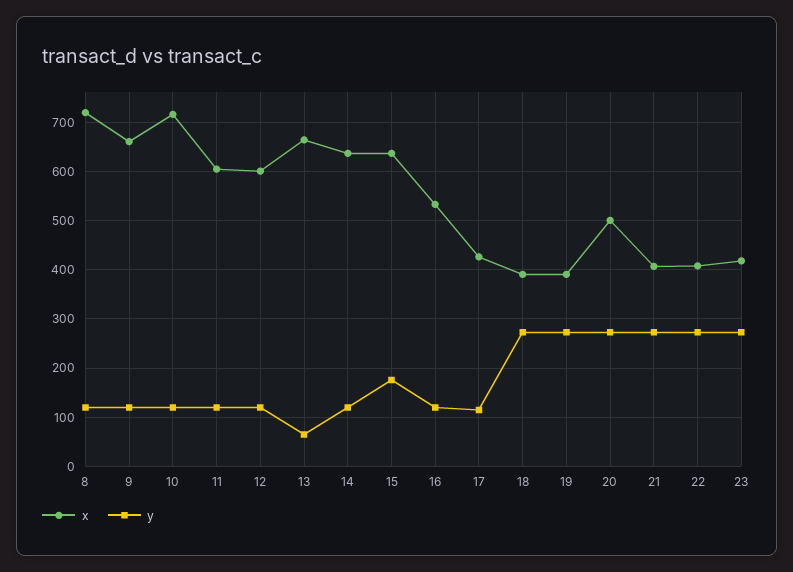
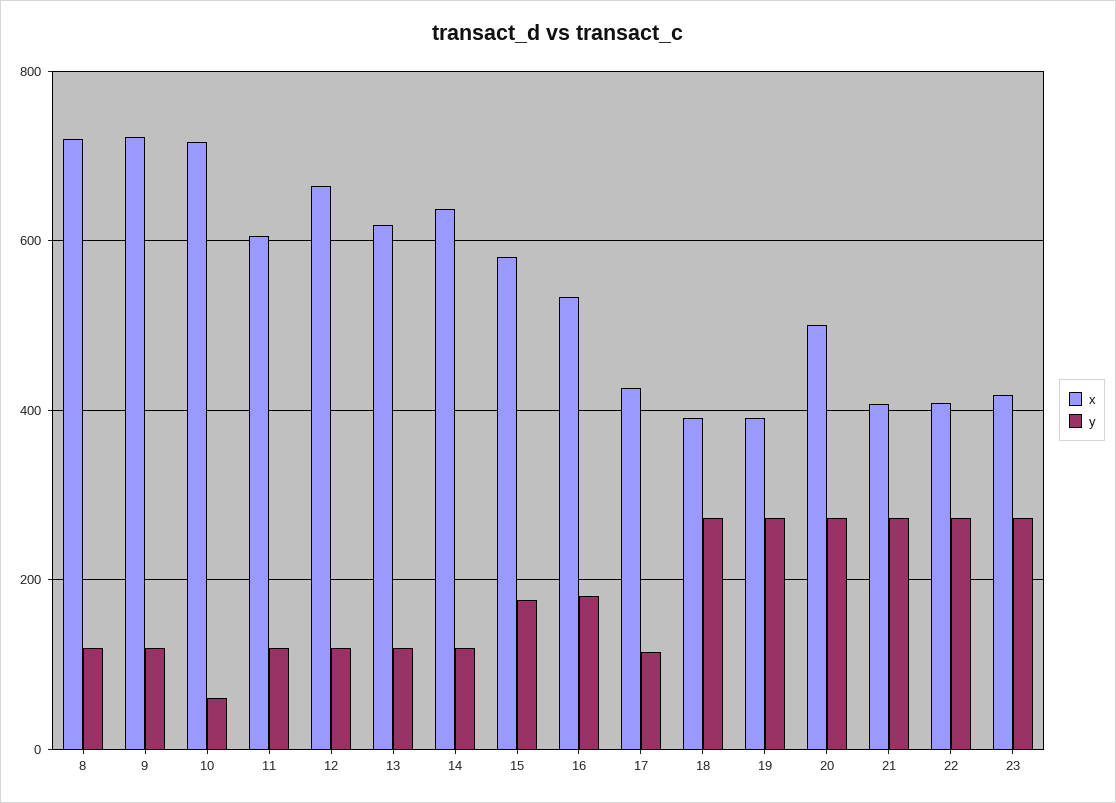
x, 9: 660 -> 720
y, 10: 120 -> 60
x, 12: 600 -> 660
x, 13: 660 -> 620
y, 13: 60 -> 120
x, 15: 640 -> 580
y, 16: 120 -> 180

